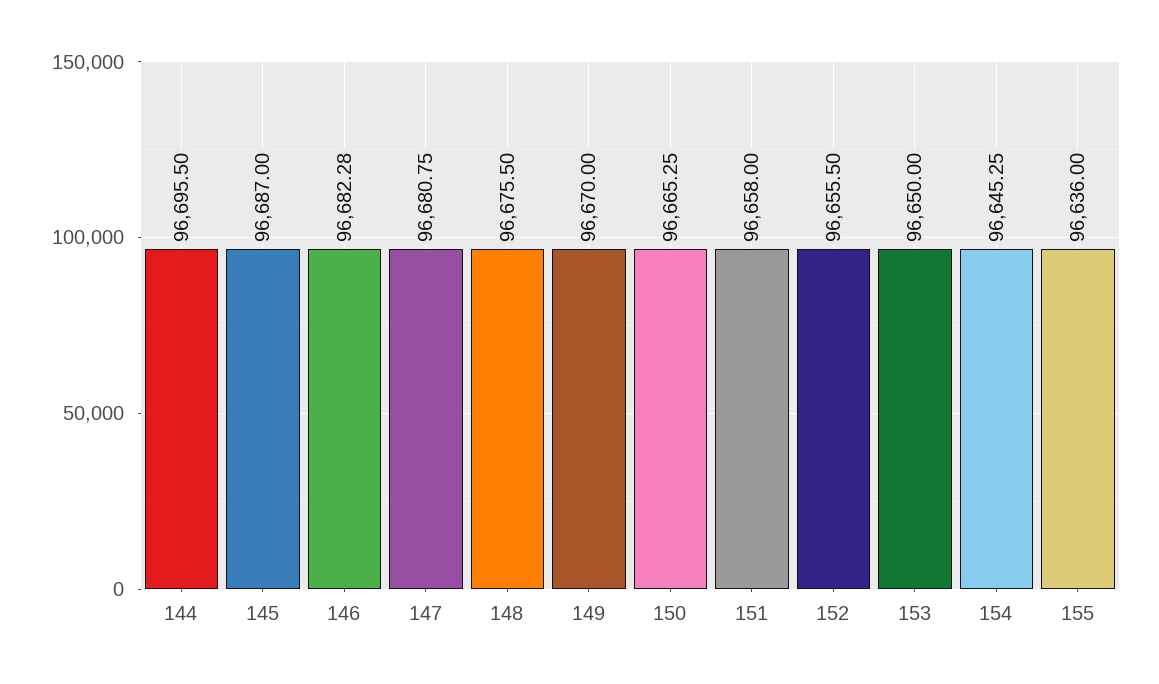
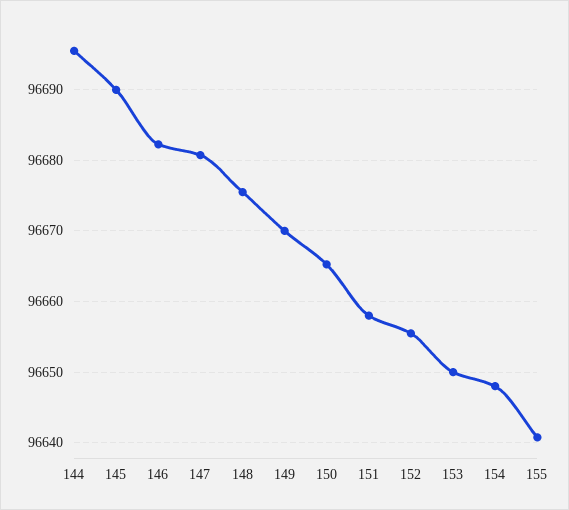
145: 96687 -> 96690
154: 96645.25 -> 96648
155: 96636 -> 96641

